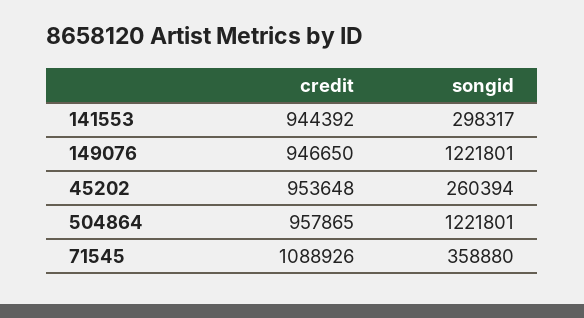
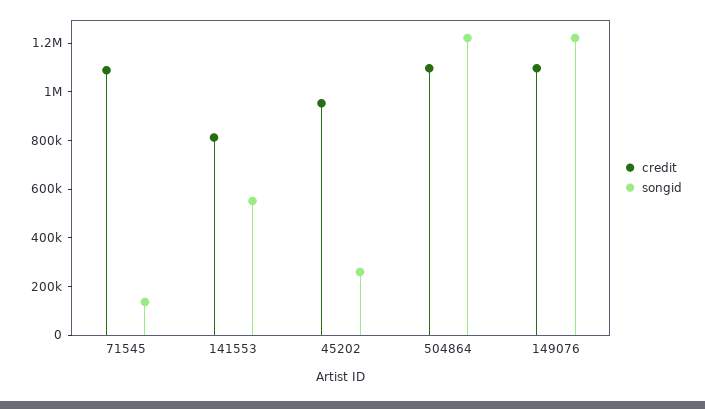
credit, 141553: 944392 -> 800000
songid, 141553: 298317 -> 550000
credit, 149076: 946650 -> 1100000
credit, 504864: 957865 -> 1100000
songid, 71545: 358880 -> 150000

